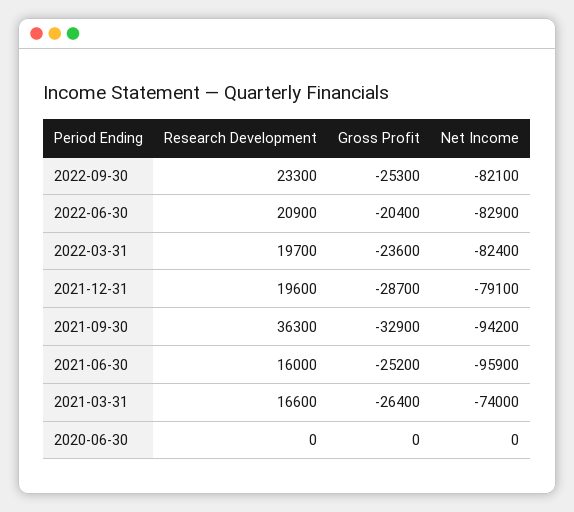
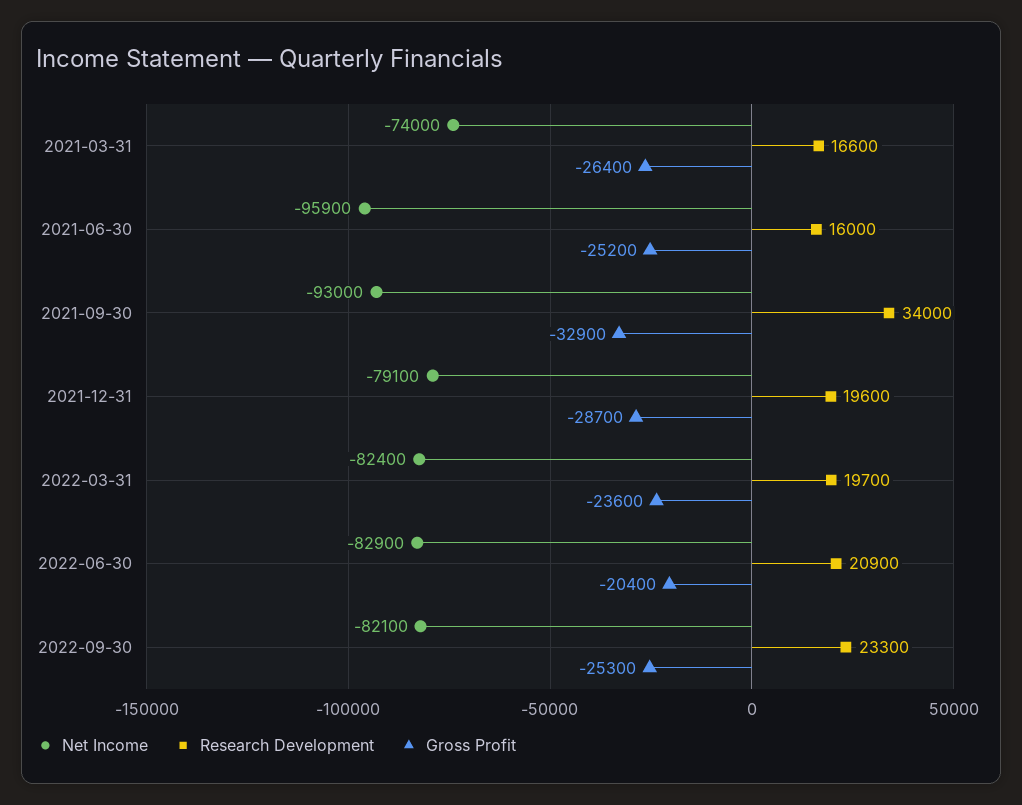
Research Development, 2021-09-30: 36300 -> 34000
Net Income, 2021-09-30: -94200 -> -93000
Research Development, 2020-06-30: 0 -> none
Gross Profit, 2020-06-30: 0 -> none
Net Income, 2020-06-30: 0 -> none

